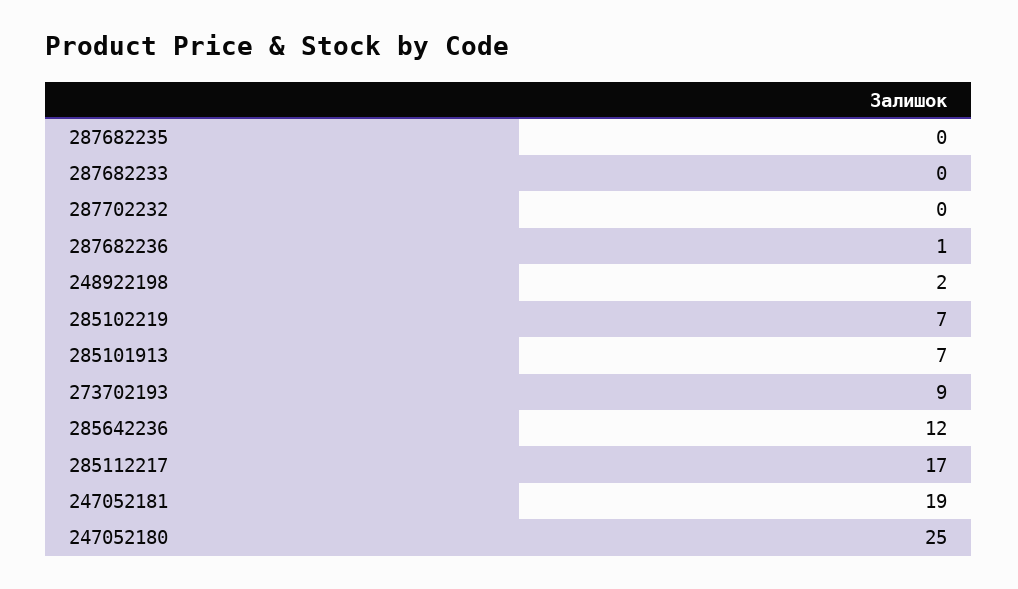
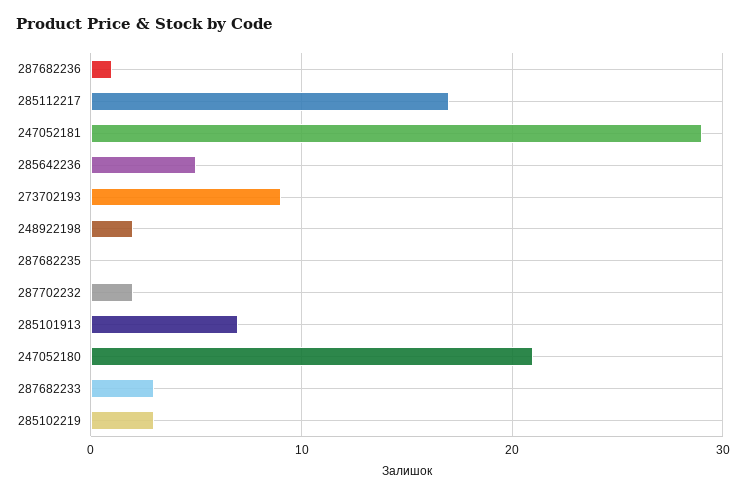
287682233: 0 -> 3
287702232: 0 -> 2
285102219: 7 -> 3
285642236: 12 -> 5
247052181: 19 -> 29
247052180: 25 -> 21

